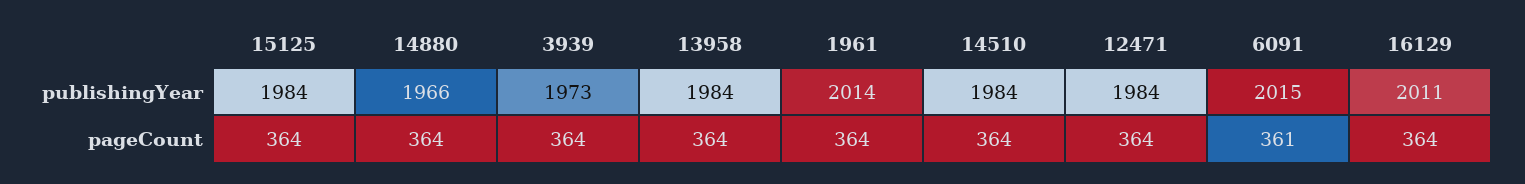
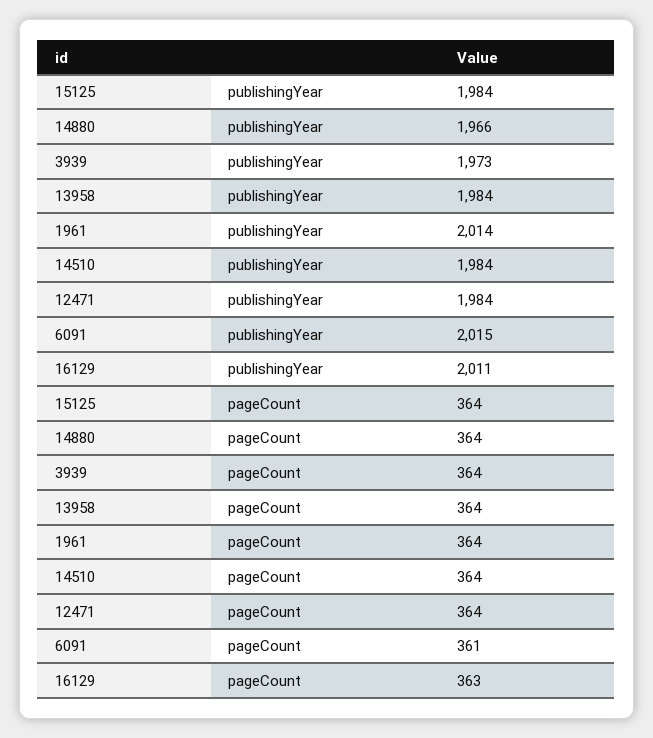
16129, pageCount: 364 -> 363

